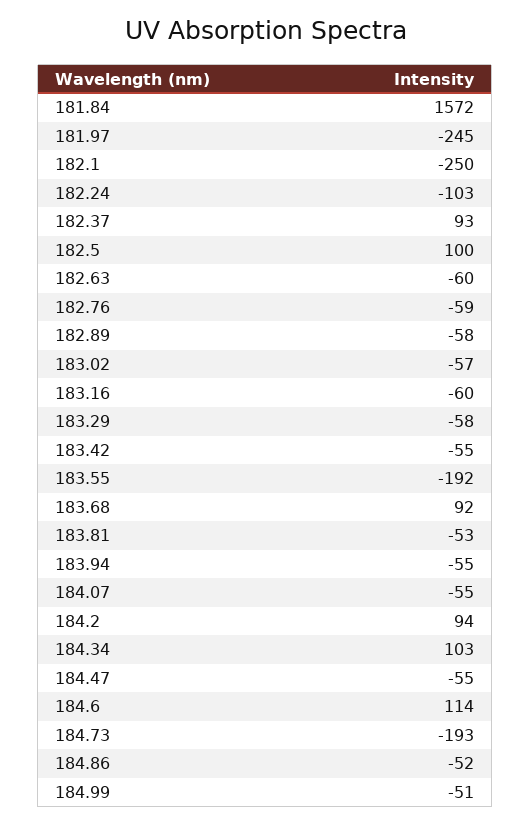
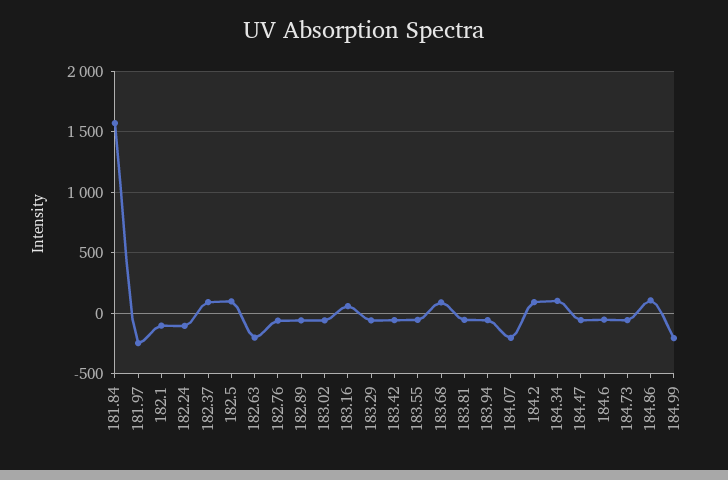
182.1: -250 -> -100
182.63: -60 -> -200
183.16: -60 -> 50
183.55: -192 -> -50
184.07: -55 -> -200
184.6: 114 -> -50
184.73: -193 -> -50
184.86: -52 -> 100
184.99: -51 -> -200

